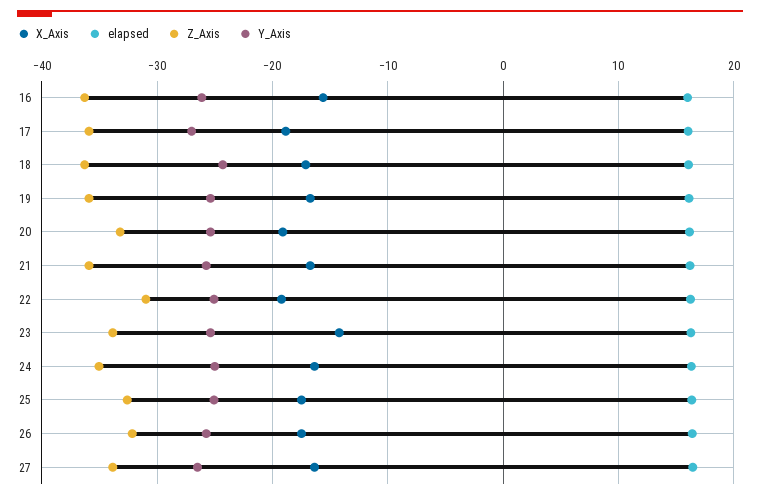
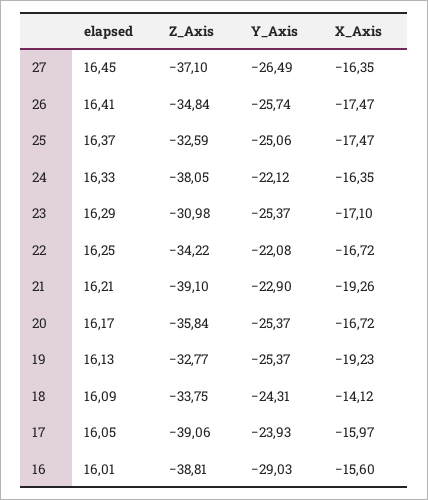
Z_Axis, 16: -36 -> -38.81
Y_Axis, 16: -26 -> -29.03
X_Axis, 17: -19 -> -15.97
Z_Axis, 17: -36 -> -39.06
Y_Axis, 17: -27 -> -23.93
X_Axis, 18: -17 -> -14.12
Z_Axis, 18: -36 -> -33.75
X_Axis, 19: -17 -> -19.23
Z_Axis, 19: -36 -> -32.77
X_Axis, 20: -19 -> -16.72
Z_Axis, 20: -33 -> -35.84
X_Axis, 21: -17 -> -19.26
Z_Axis, 21: -36 -> -39.1
Y_Axis, 21: -26 -> -22.9
X_Axis, 22: -19 -> -16.72
Z_Axis, 22: -31 -> -34.22
Y_Axis, 22: -25 -> -22.08
X_Axis, 23: -14 -> -17.1
Z_Axis, 23: -34 -> -30.98
Z_Axis, 24: -35 -> -38.05
Y_Axis, 24: -25 -> -22.12
Z_Axis, 26: -32 -> -34.84
Z_Axis, 27: -34 -> -37.1

